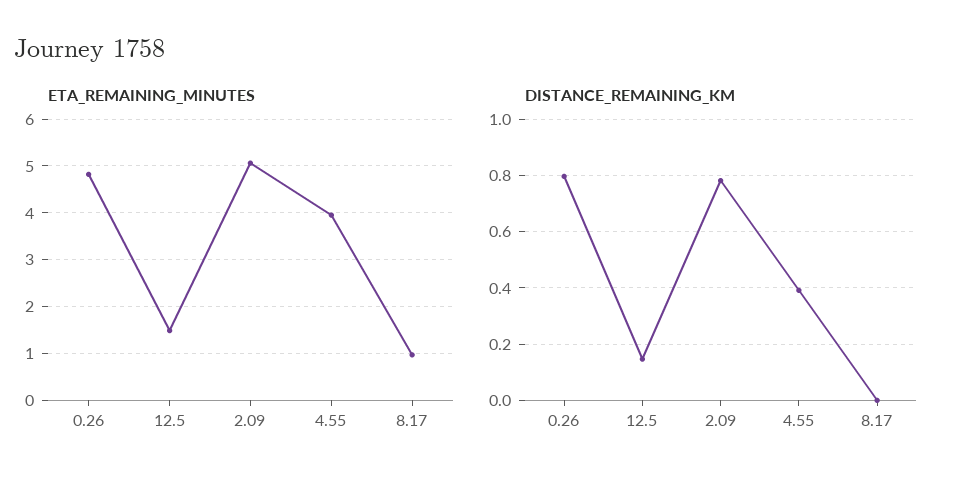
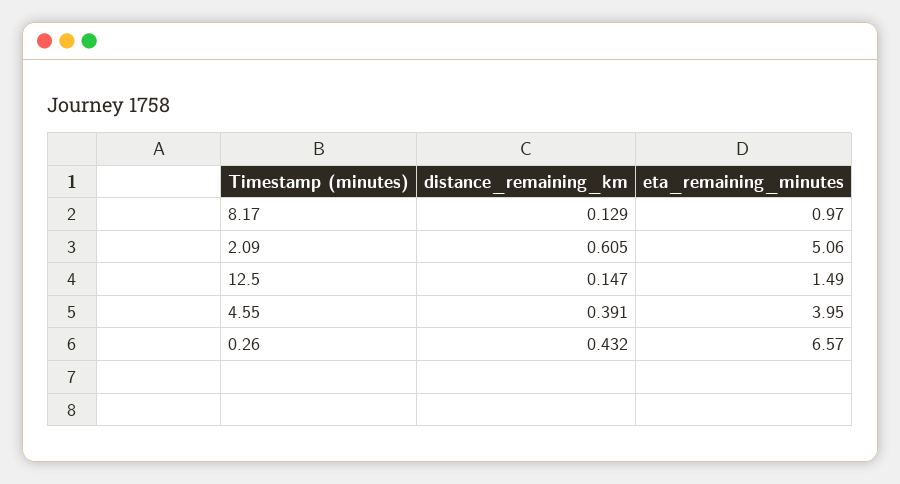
ETA_REMAINING_MINUTES, 0.26: 4.8 -> 6.57
DISTANCE_REMAINING_KM, 0.26: 0.8 -> 0.432
DISTANCE_REMAINING_KM, 2.09: 0.775 -> 0.605
DISTANCE_REMAINING_KM, 8.17: 0 -> 0.129

